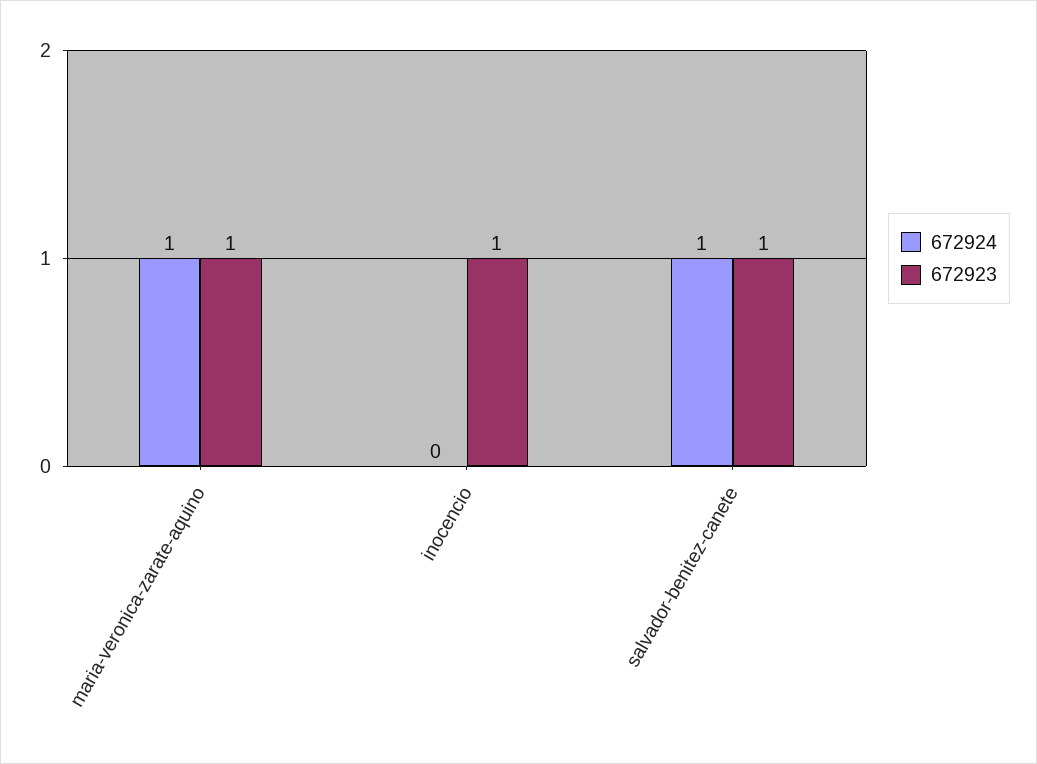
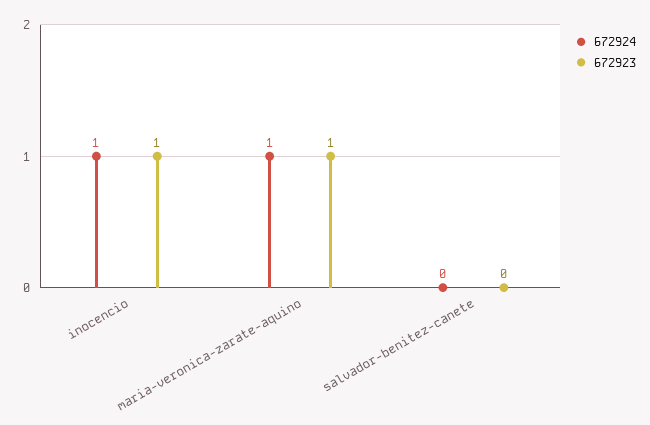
672924, inocencio: 0 -> 1
672924, salvador-benitez-canete: 1 -> 0
672923, salvador-benitez-canete: 1 -> 0

